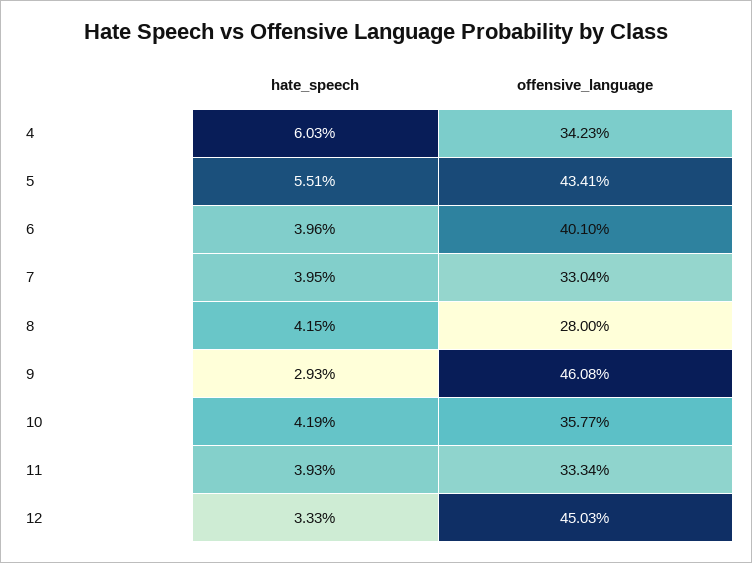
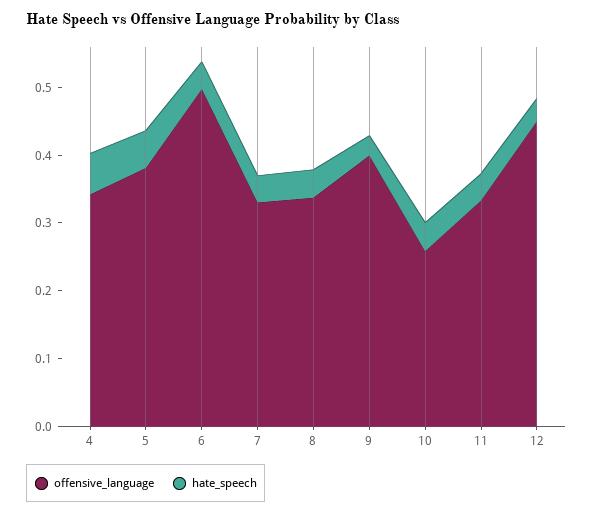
offensive_language, 5: 0.4341 -> 0.38
offensive_language, 6: 0.401 -> 0.5
offensive_language, 8: 0.28 -> 0.34
offensive_language, 9: 0.4608 -> 0.4
offensive_language, 10: 0.3577 -> 0.26

